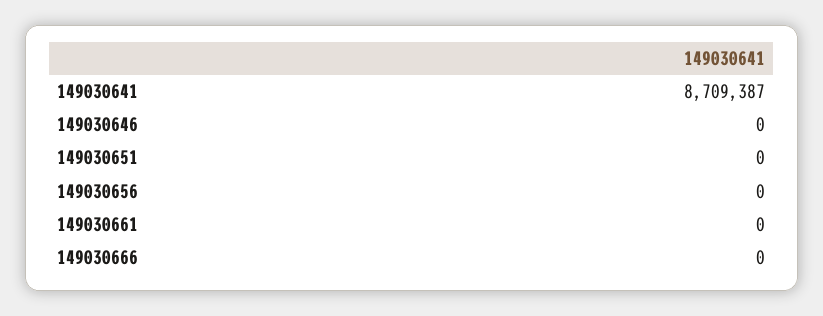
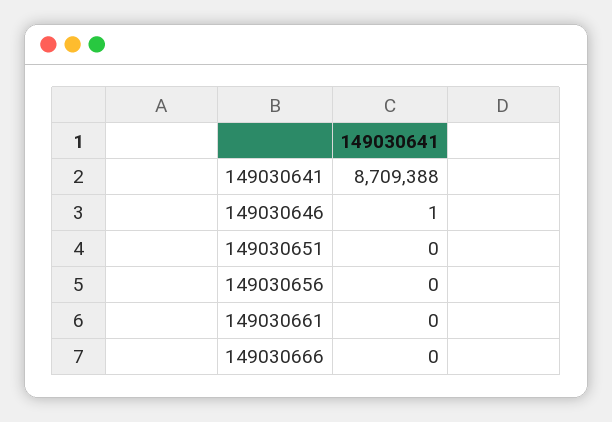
149030641: 8709387 -> 8709388
149030646: 0 -> 1

